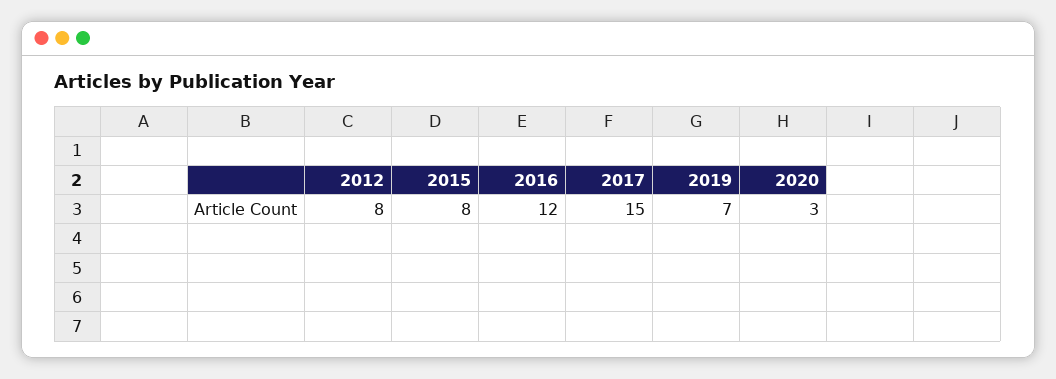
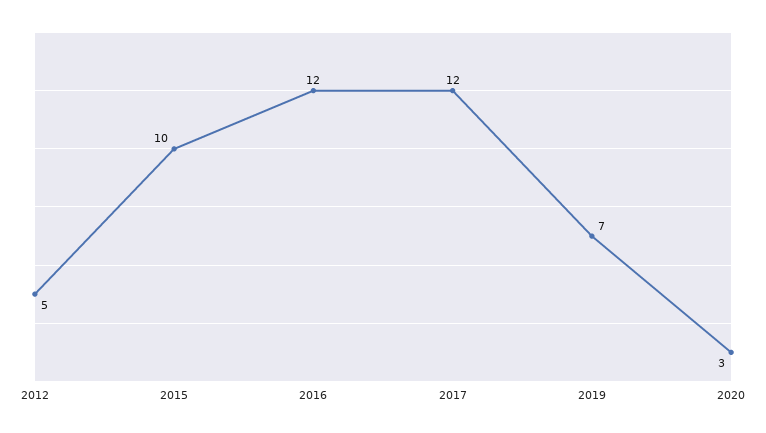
2012: 8 -> 5
2015: 8 -> 10
2017: 15 -> 12

